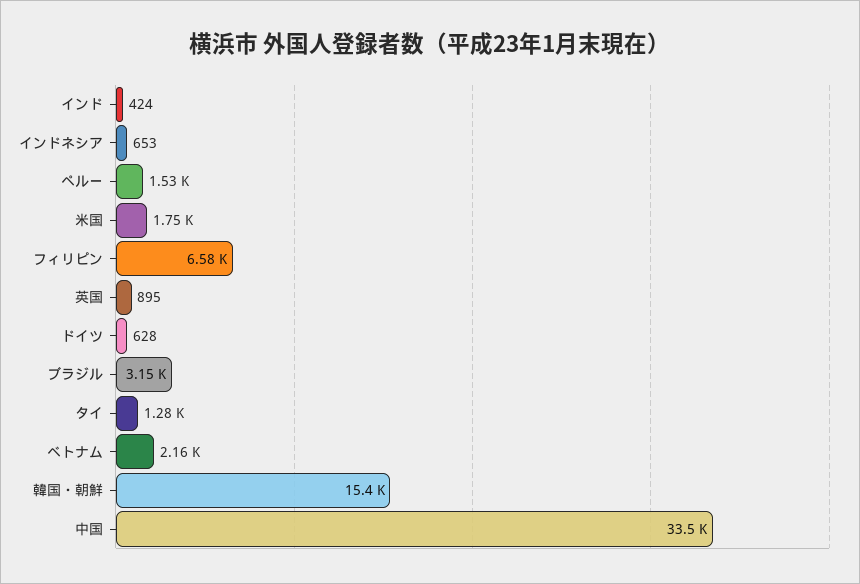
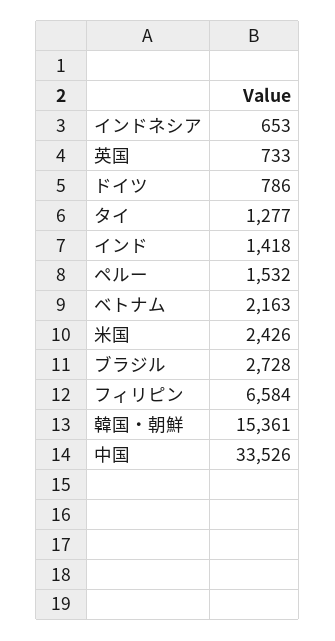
インド: 424 -> 1418
米国: 1750 -> 2426
英国: 895 -> 733
ドイツ: 628 -> 786
ブラジル: 3150 -> 2728

